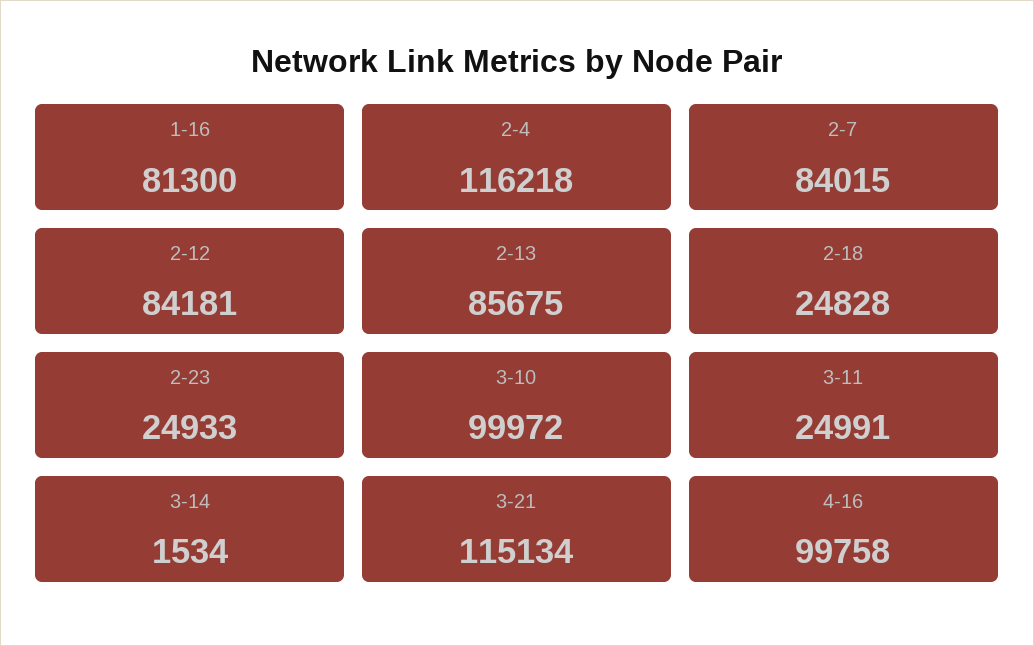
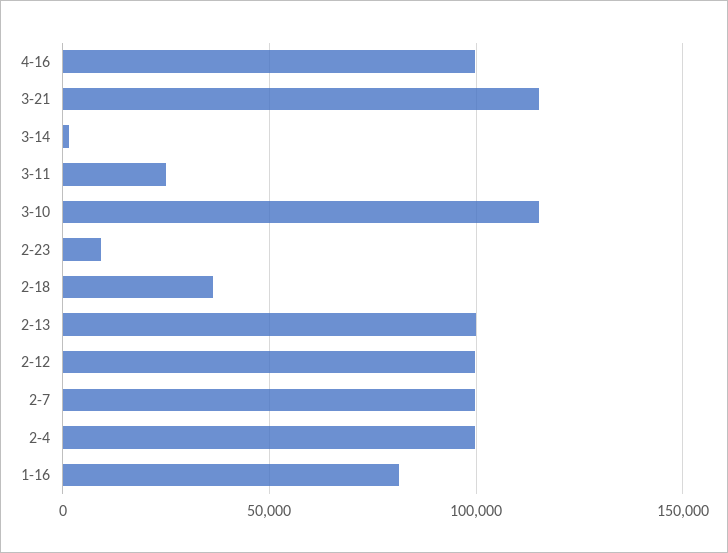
2-4: 116218 -> 100000
2-7: 84015 -> 100000
2-12: 84181 -> 100000
2-13: 85675 -> 100000
2-18: 24828 -> 35000
2-23: 24933 -> 10000
3-10: 99972 -> 115000

